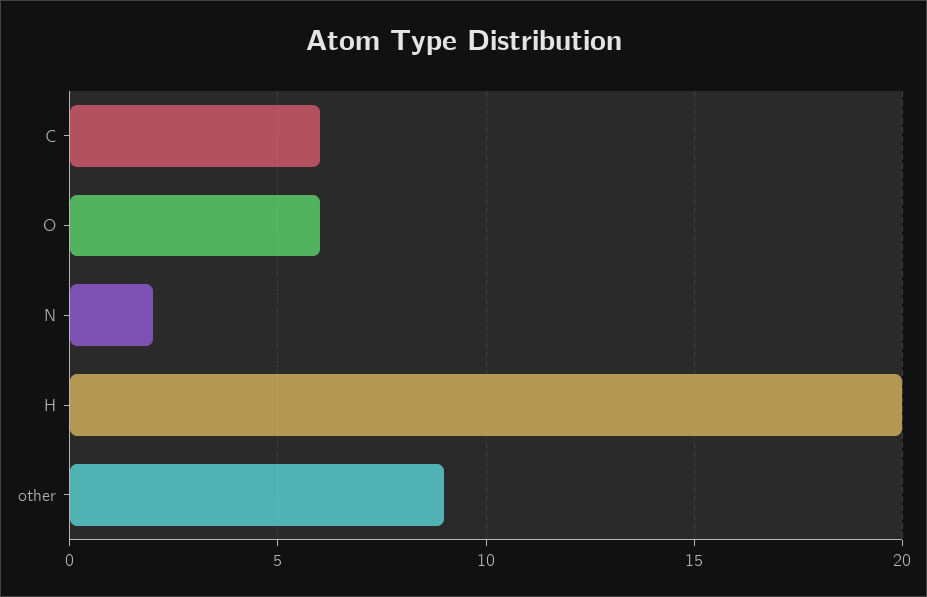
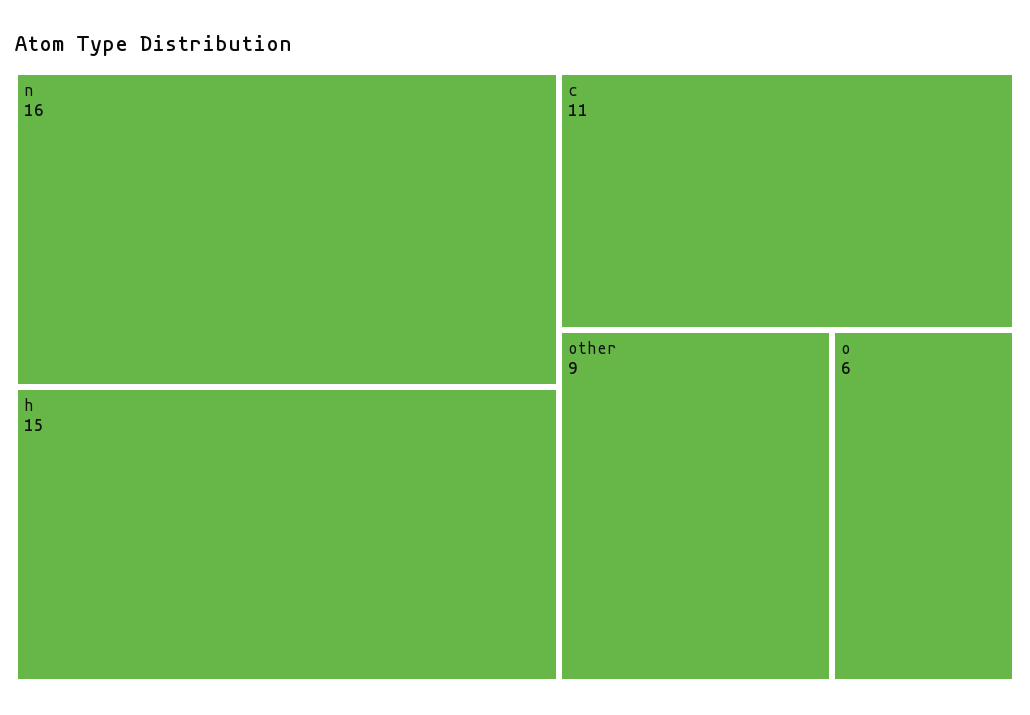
C: 6 -> 11
N: 2 -> 16
H: 20 -> 15

